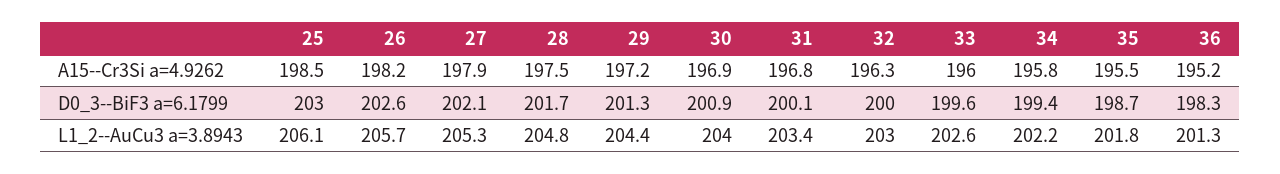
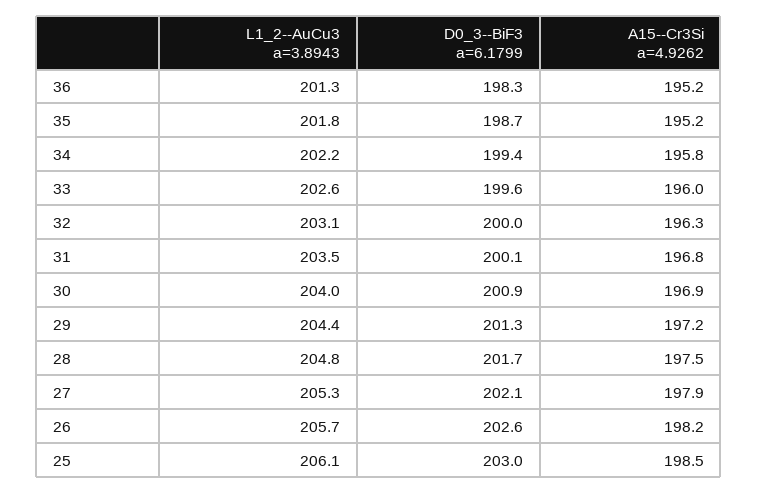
35, A15--Cr3Si a=4.9262: 195.5 -> 195.2
31, L1_2--AuCu3 a=3.8943: 203.4 -> 203.5
32, L1_2--AuCu3 a=3.8943: 203 -> 203.1

